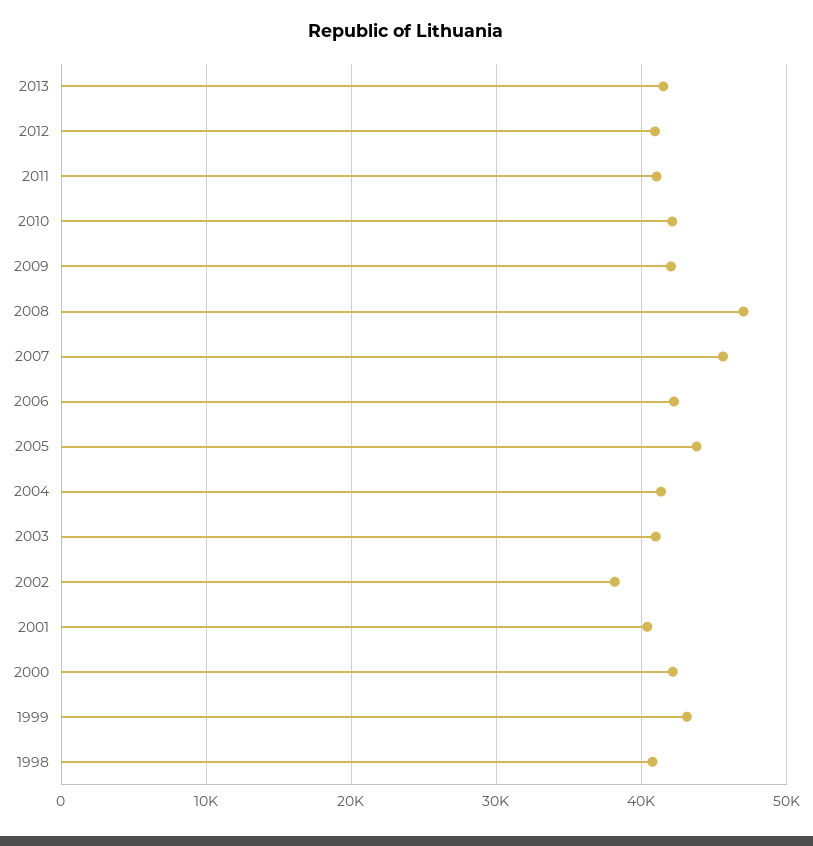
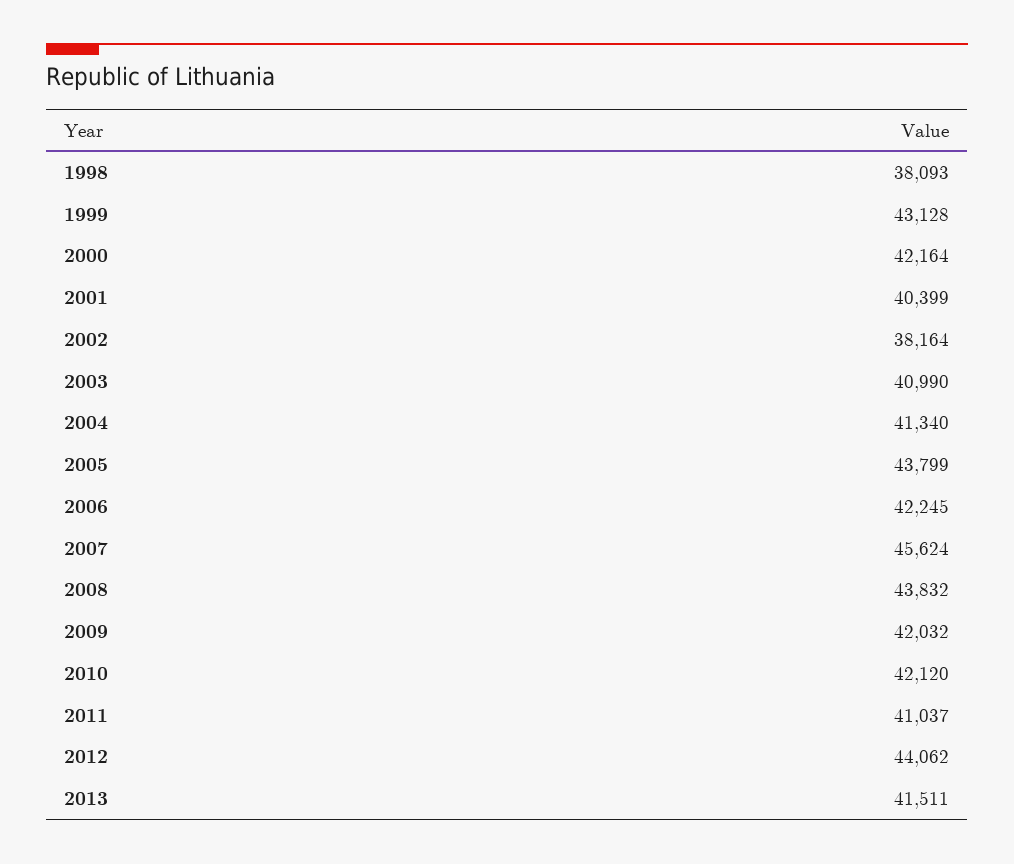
2012: 41000 -> 44062
2008: 47000 -> 43832
1998: 41000 -> 38093

